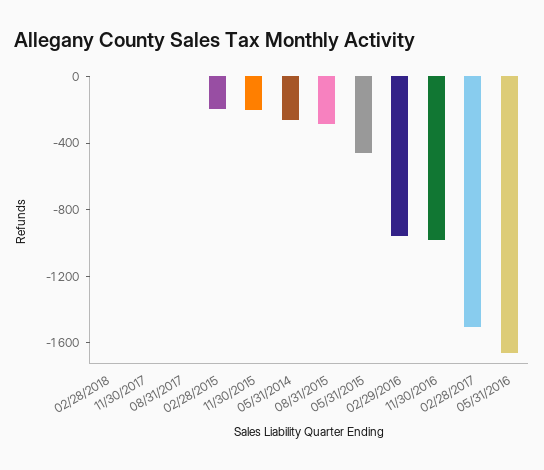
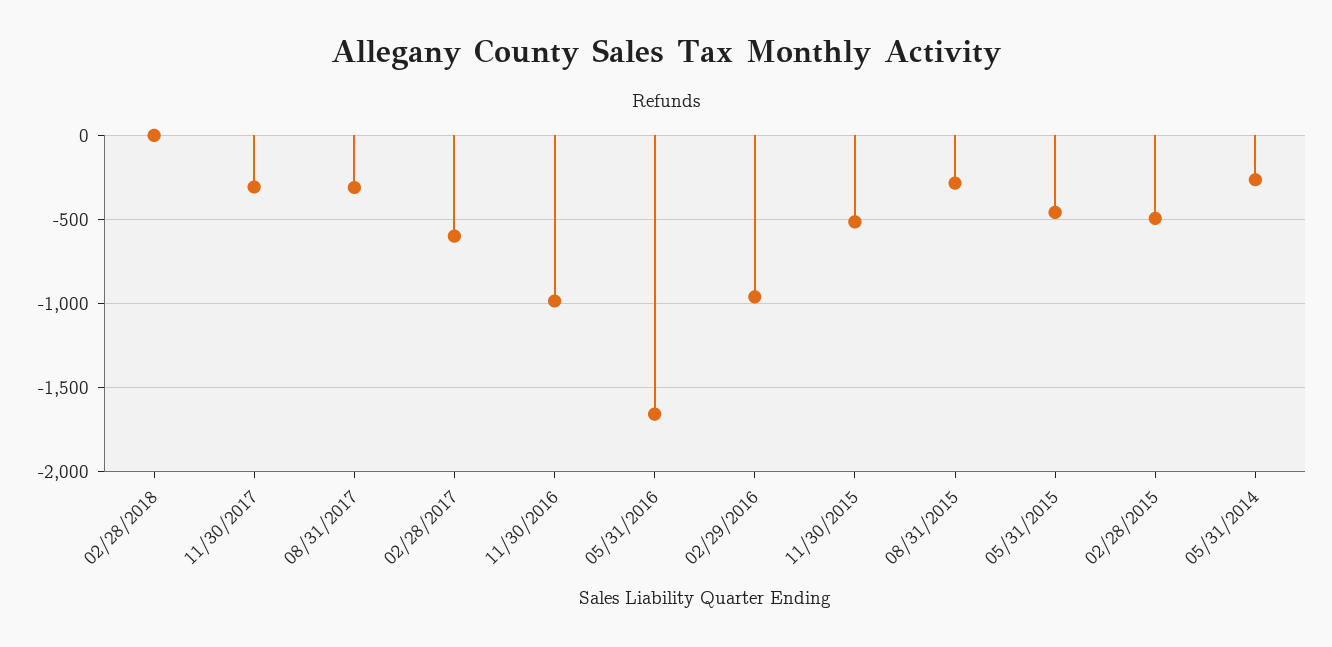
11/30/2017: 0 -> -300
08/31/2017: 0 -> -300
02/28/2015: -200 -> -500
11/30/2015: -200 -> -500
02/28/2017: -1500 -> -600

